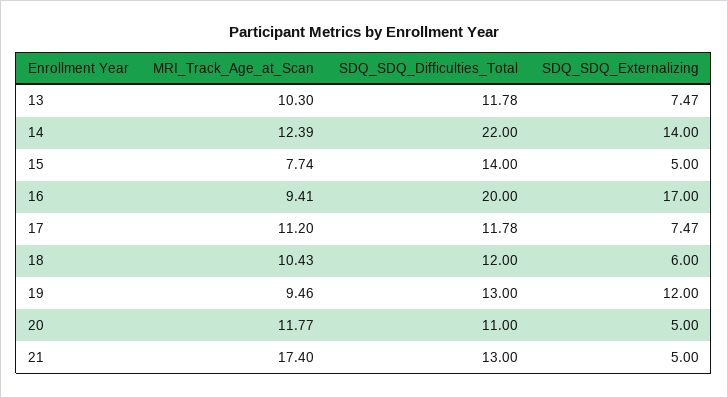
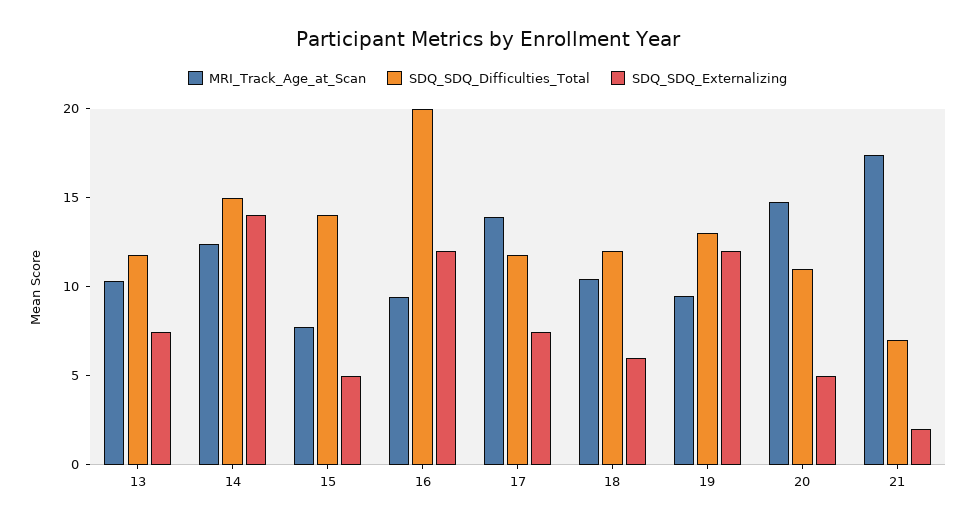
SDQ_SDQ_Difficulties_Total, 14: 22 -> 15
SDQ_SDQ_Externalizing, 16: 17 -> 12
MRI_Track_Age_at_Scan, 17: 11.2 -> 14
MRI_Track_Age_at_Scan, 20: 11.77 -> 15
SDQ_SDQ_Difficulties_Total, 21: 13 -> 7
SDQ_SDQ_Externalizing, 21: 5 -> 2

